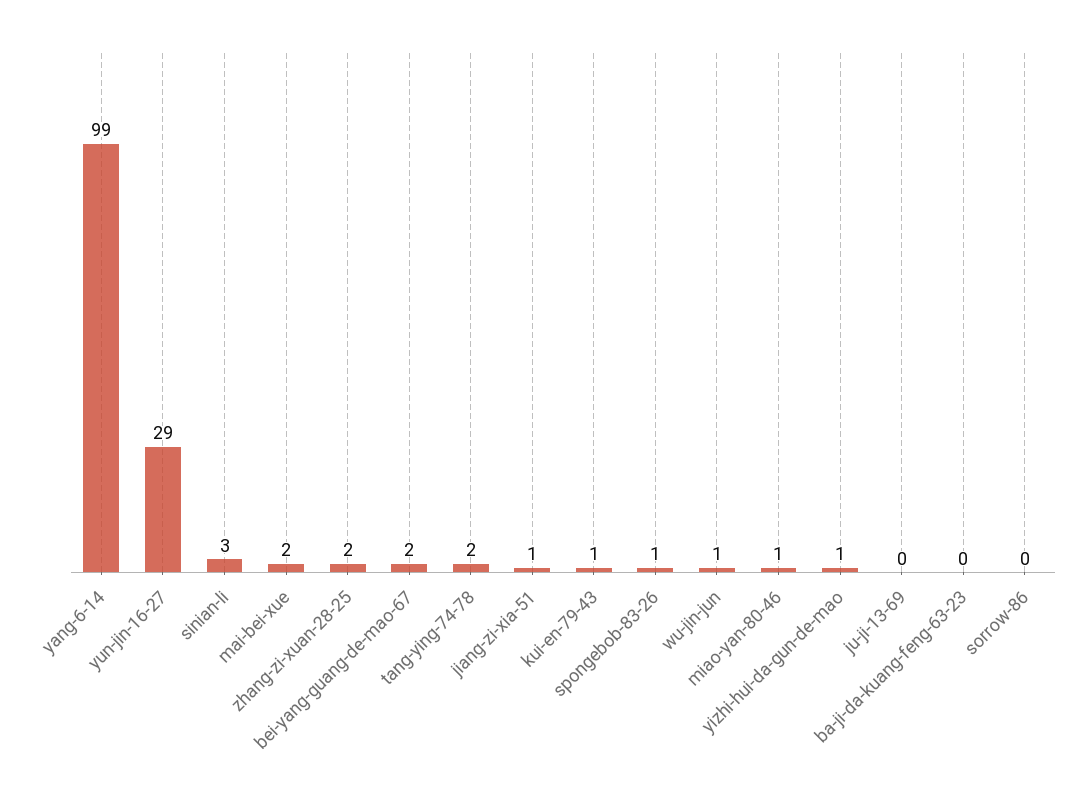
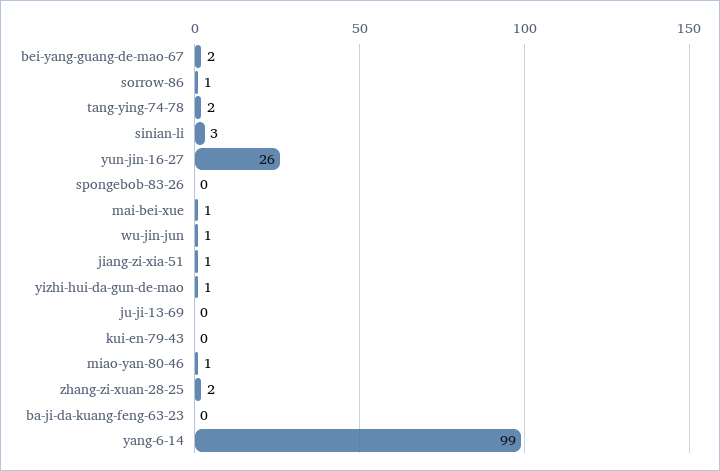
yun-jin-16-27: 29 -> 26
mai-bei-xue: 2 -> 1
kui-en-79-43: 1 -> 0
spongebob-83-26: 1 -> 0
sorrow-86: 0 -> 1

